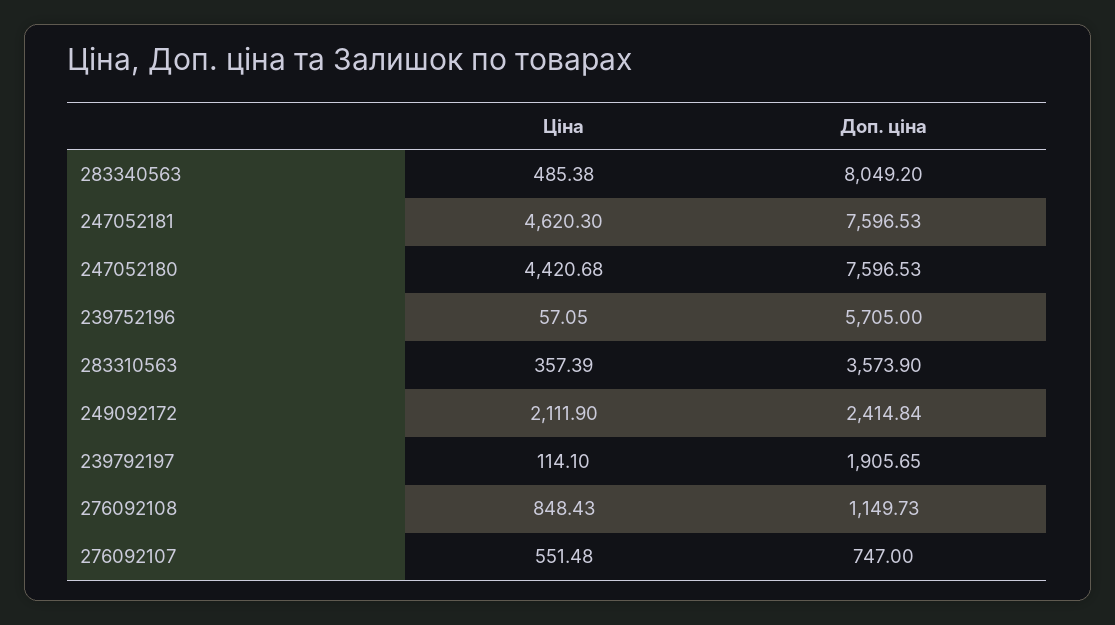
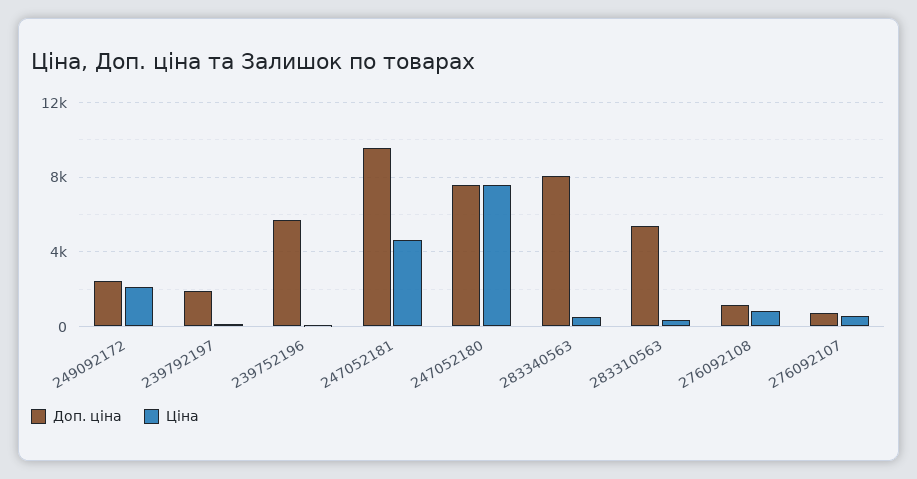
Доп. ціна, 247052181: 7596.53 -> 9500
Ціна, 247052180: 4420.68 -> 7500
Доп. ціна, 283310563: 3573.9 -> 5500

